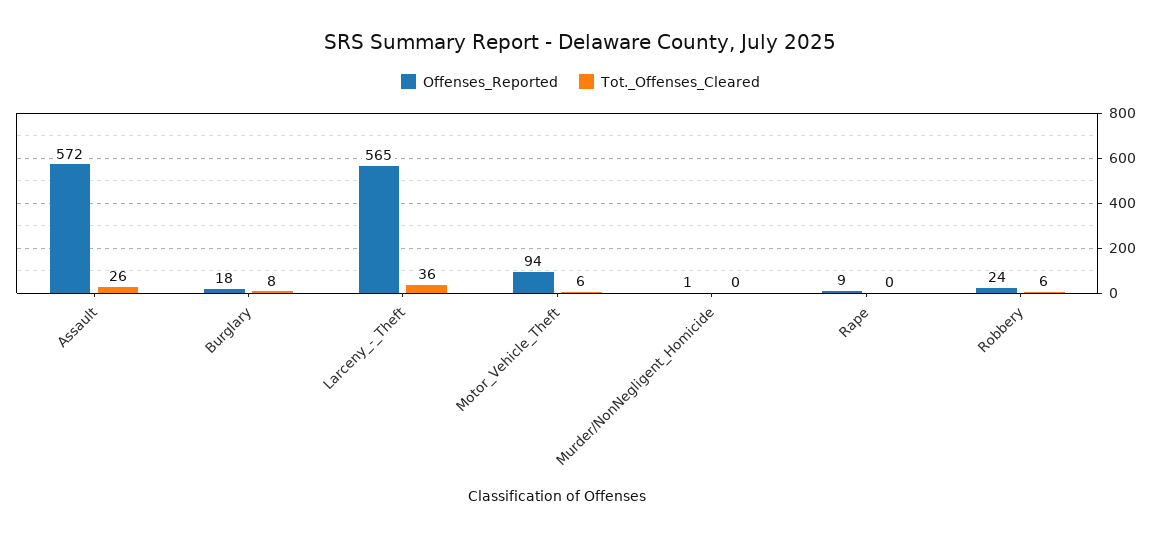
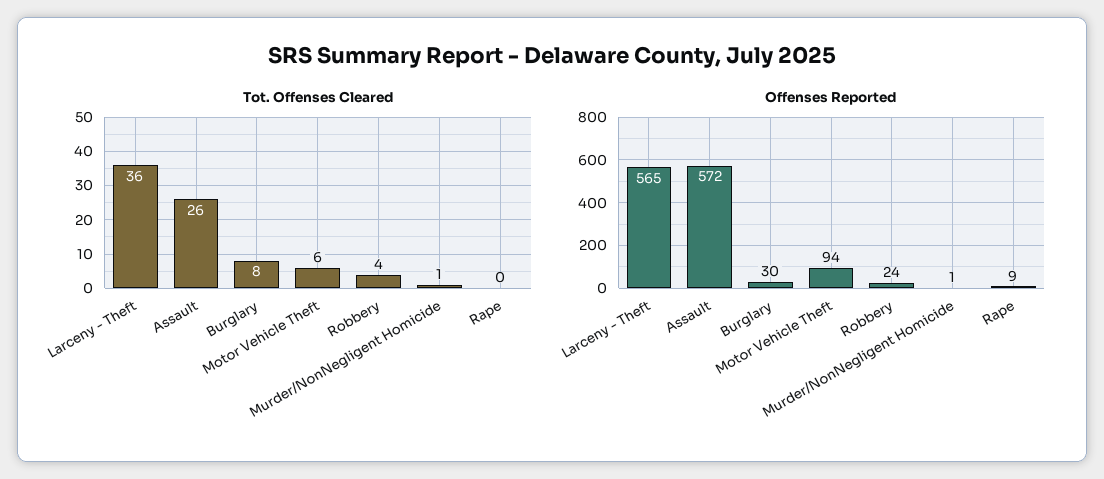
Offenses_Reported, Burglary: 18 -> 30
Tot._Offenses_Cleared, Murder/NonNegligent_Homicide: 0 -> 1
Tot._Offenses_Cleared, Robbery: 6 -> 4

